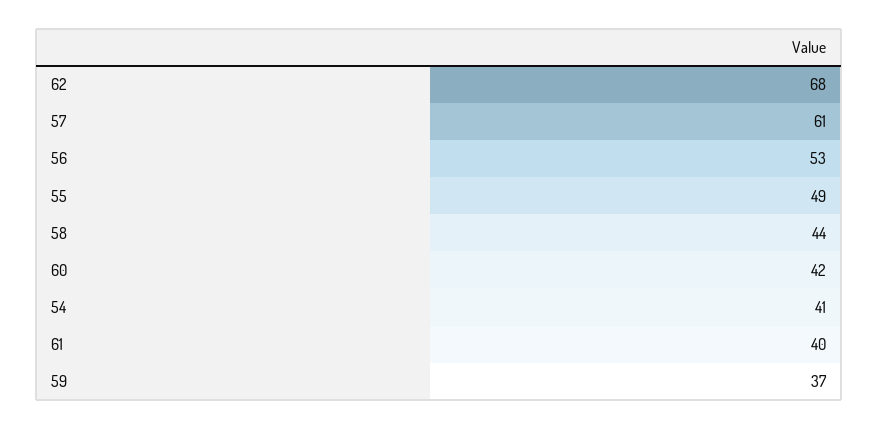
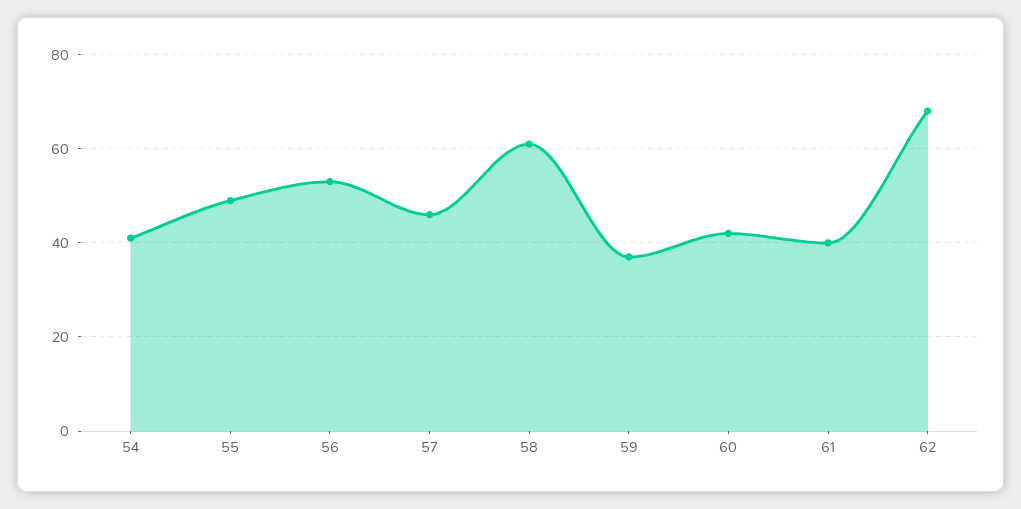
57: 61 -> 45
58: 44 -> 60

